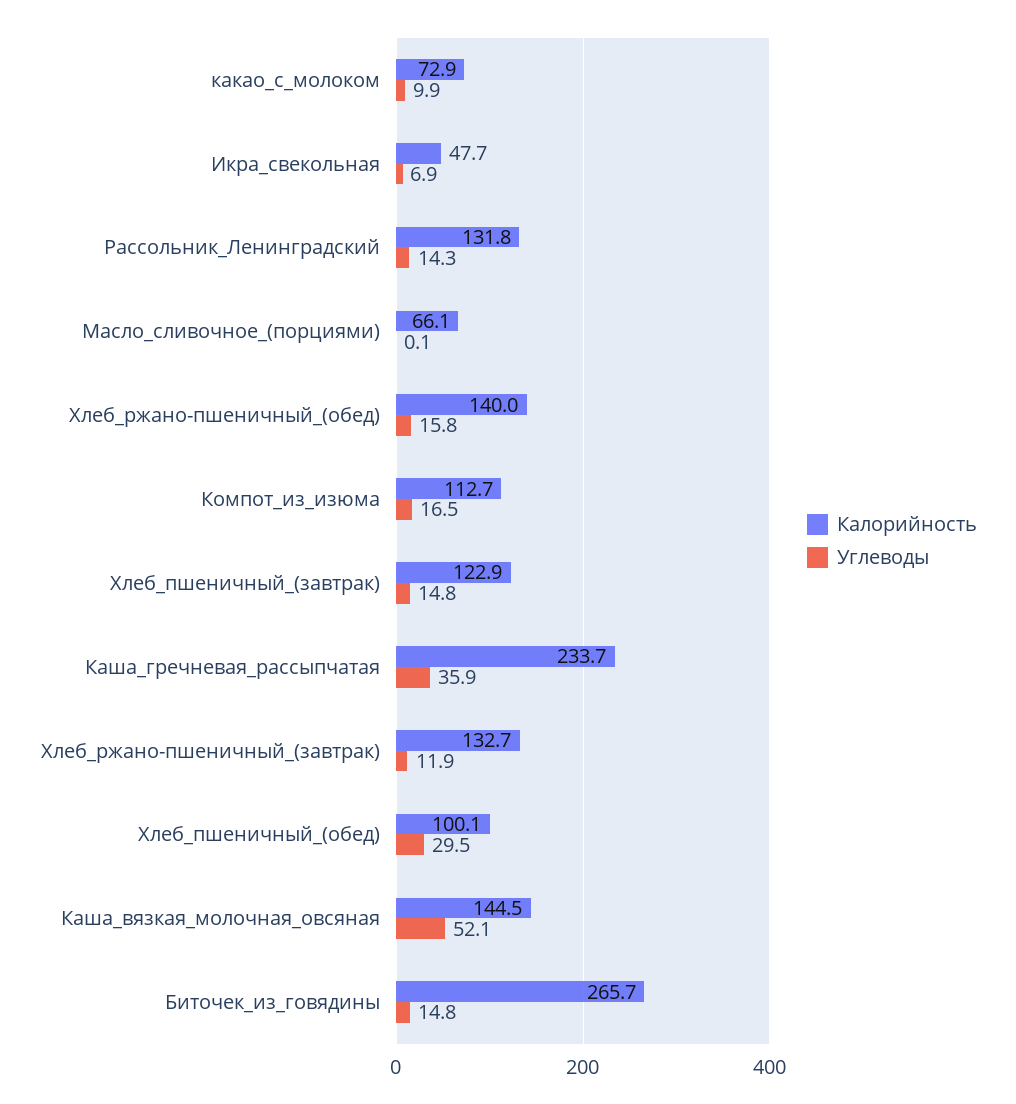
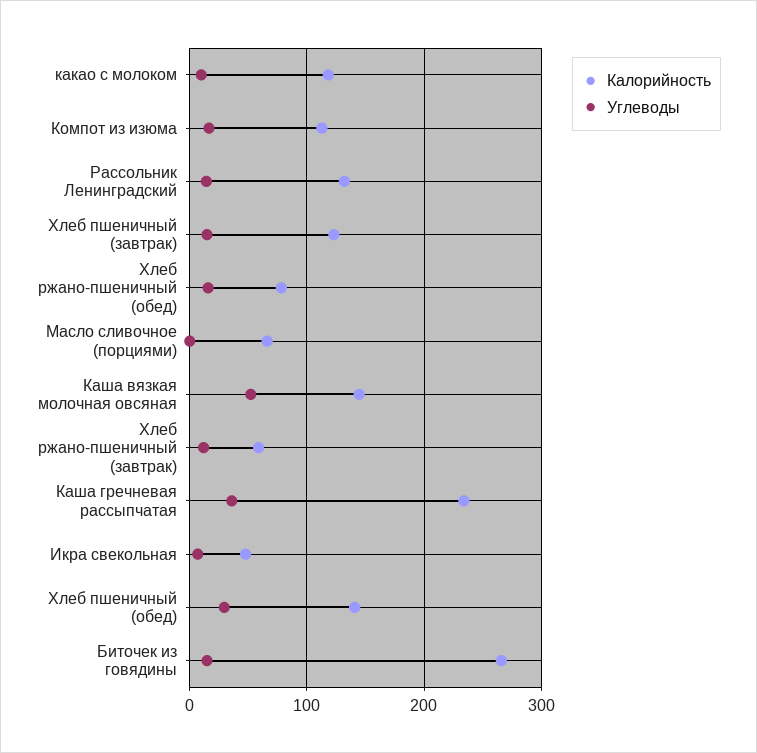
Калорийность, какао_с_молоком: 72.9 -> 120
Калорийность, Хлеб_ржано-пшеничный_(обед): 140 -> 80
Калорийность, Хлеб_ржано-пшеничный_(завтрак): 132.7 -> 60
Калорийность, Хлеб_пшеничный_(обед): 100.1 -> 140

